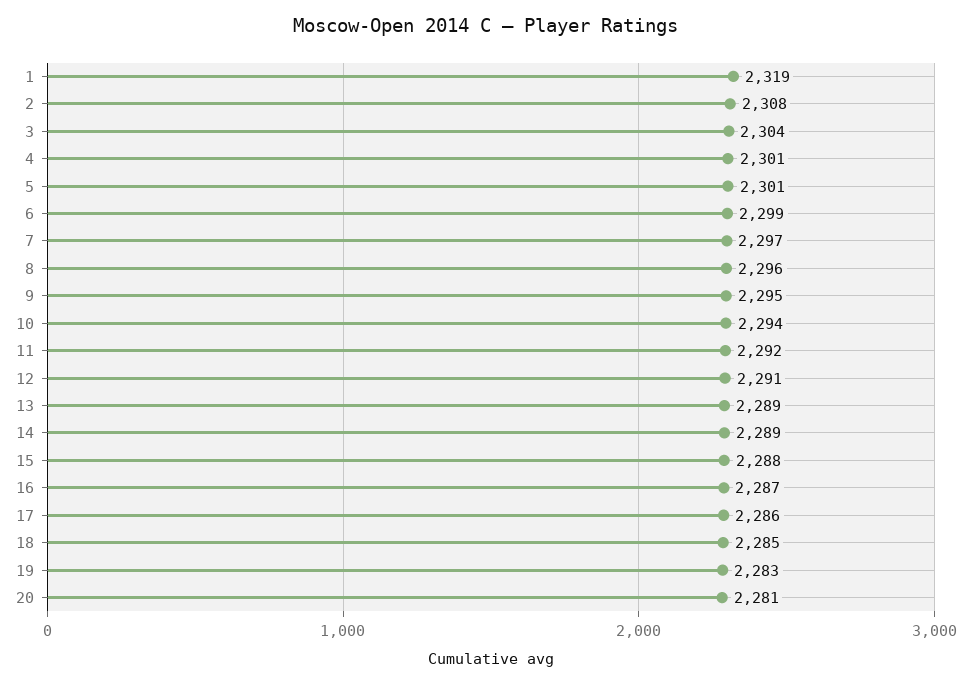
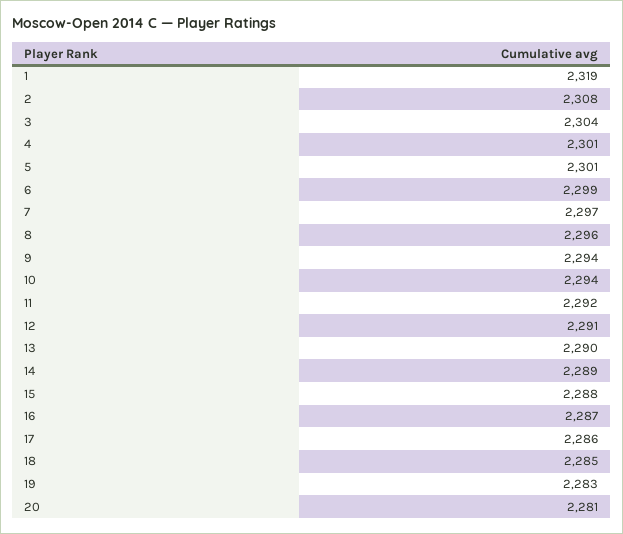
9: 2295 -> 2294
13: 2289 -> 2290

